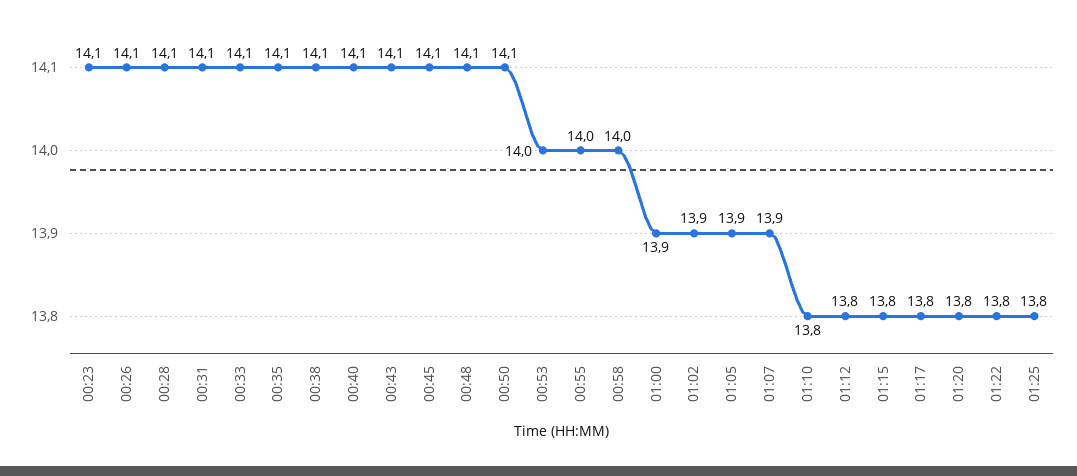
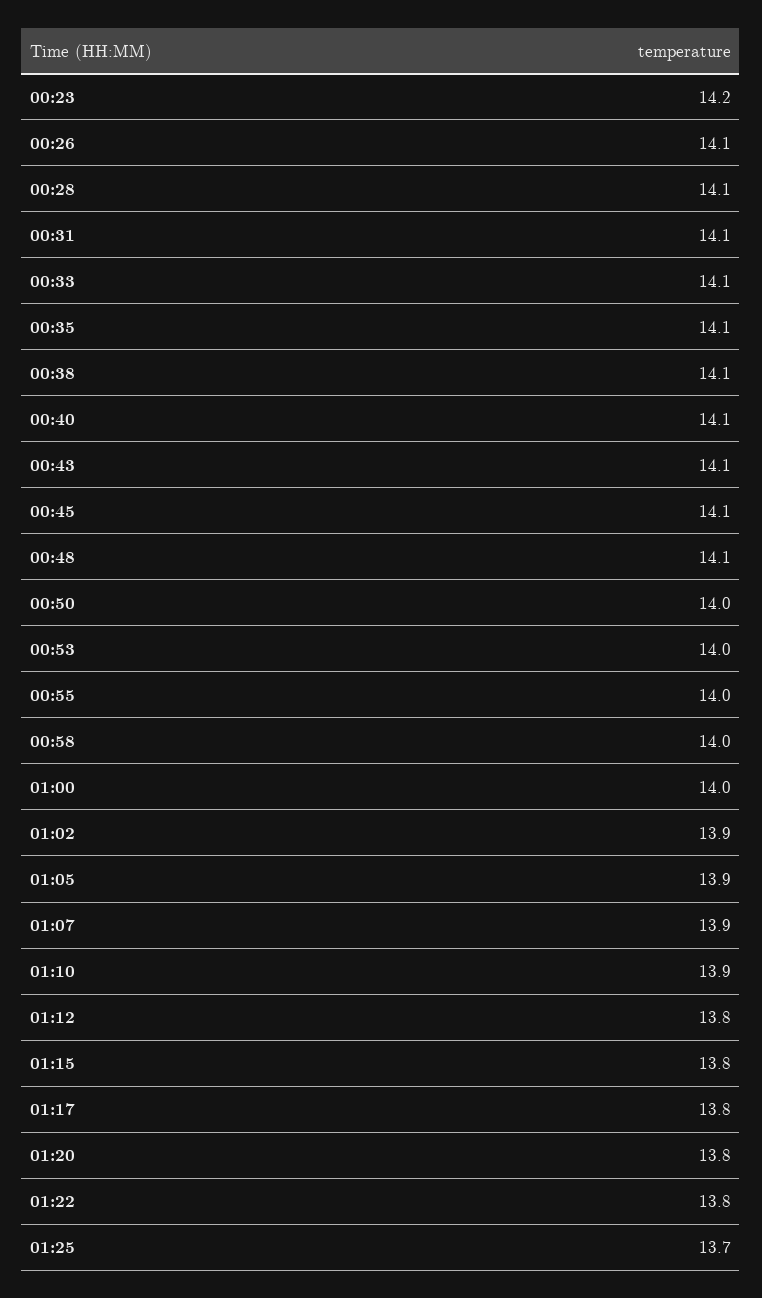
00:23: 14.1 -> 14.2
00:50: 14.1 -> 14
01:00: 13.9 -> 14
01:10: 13.8 -> 13.9
01:25: 13.8 -> 13.7

